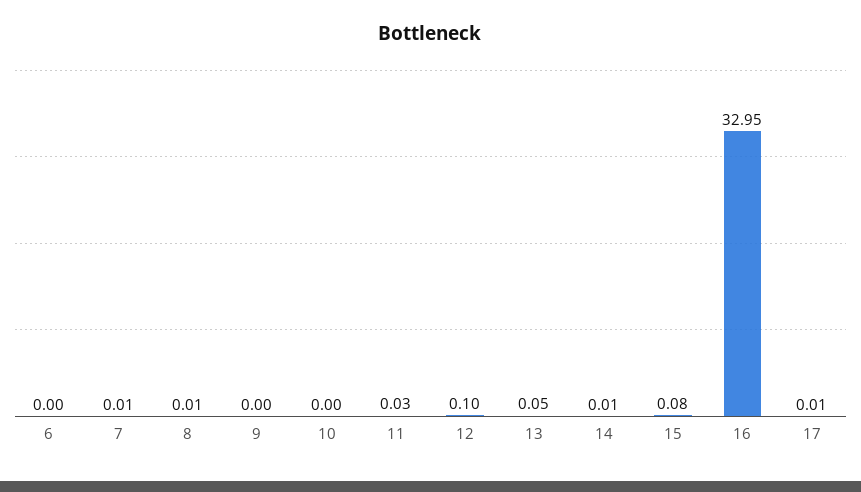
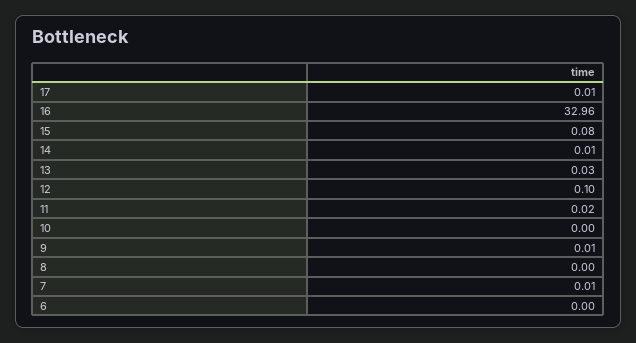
8: 0.01 -> 0
9: 0 -> 0.01
11: 0.03 -> 0.02
13: 0.05 -> 0.03
16: 32.95 -> 32.96

